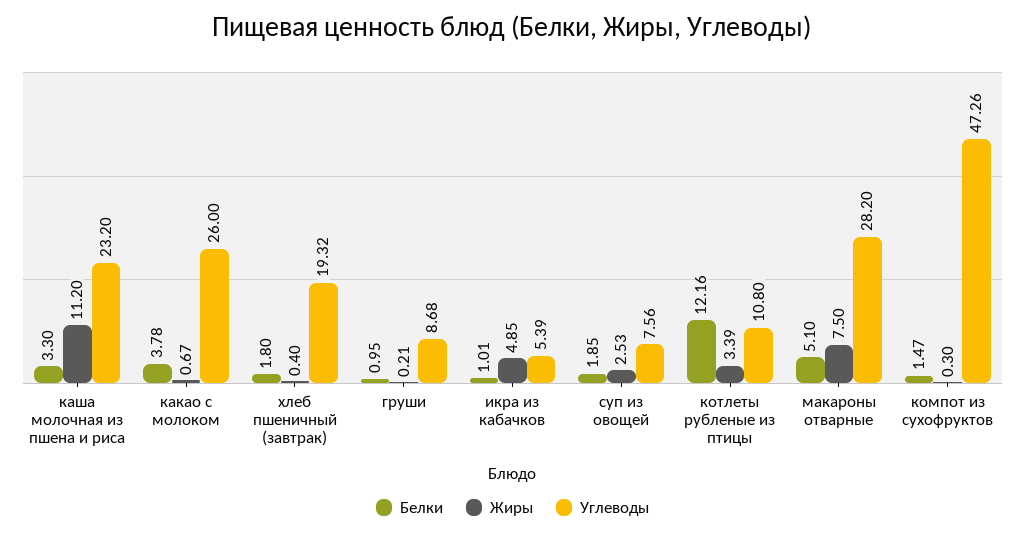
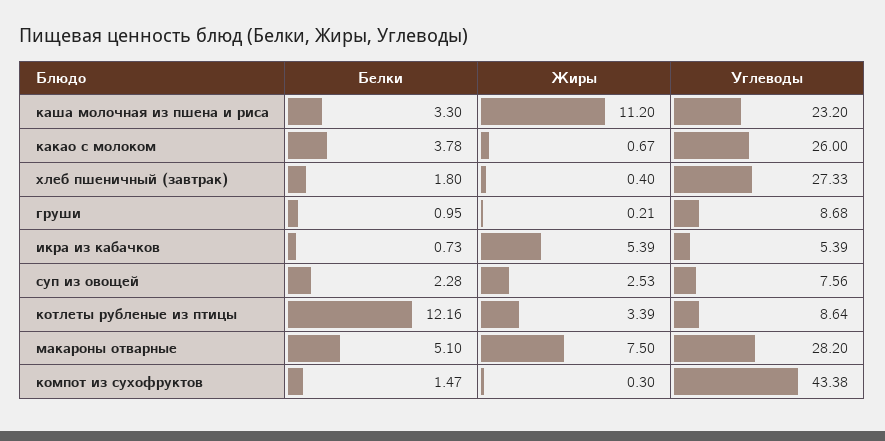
Углеводы, хлеб пшеничный (завтрак): 19.32 -> 27.33
Белки, икра из кабачков: 1.01 -> 0.73
Жиры, икра из кабачков: 4.85 -> 5.39
Белки, суп из овощей: 1.85 -> 2.28
Углеводы, котлеты рубленые из птицы: 10.8 -> 8.64
Углеводы, компот из сухофруктов: 47.26 -> 43.38

